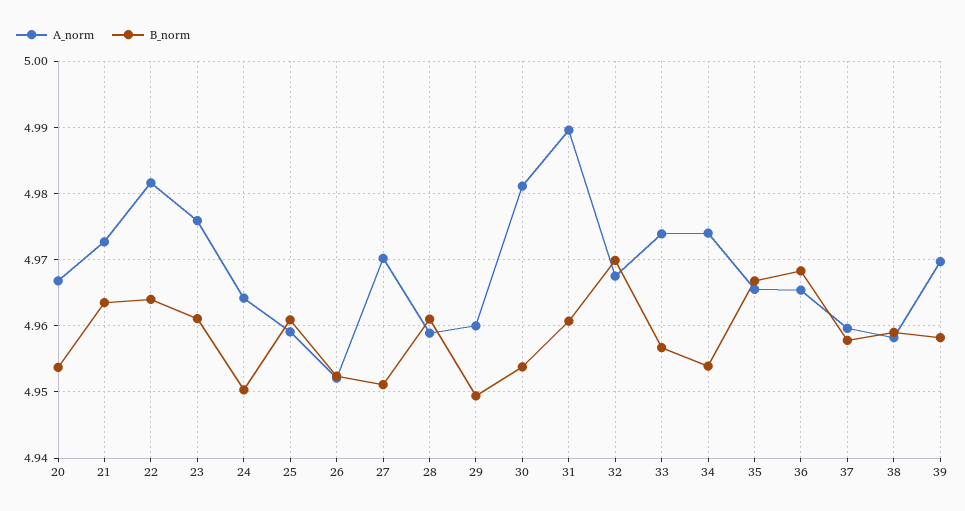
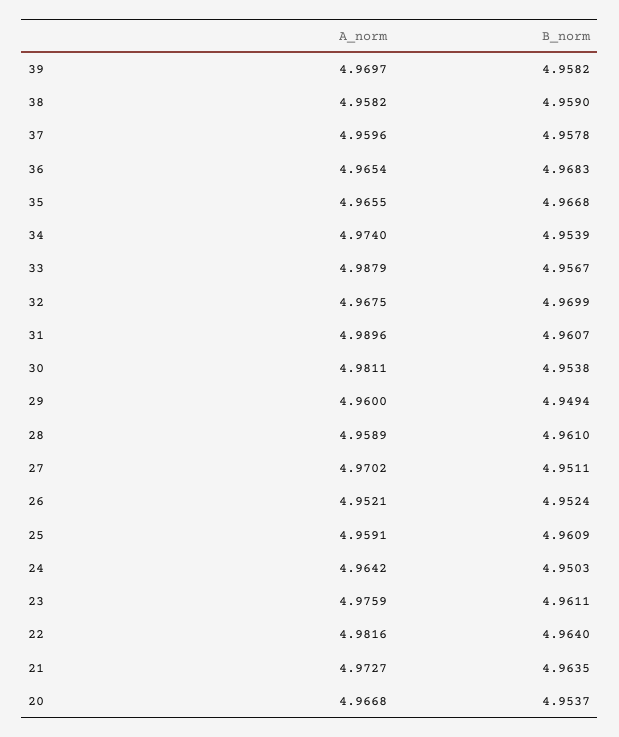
A_norm, 33: 4.974 -> 4.9879

